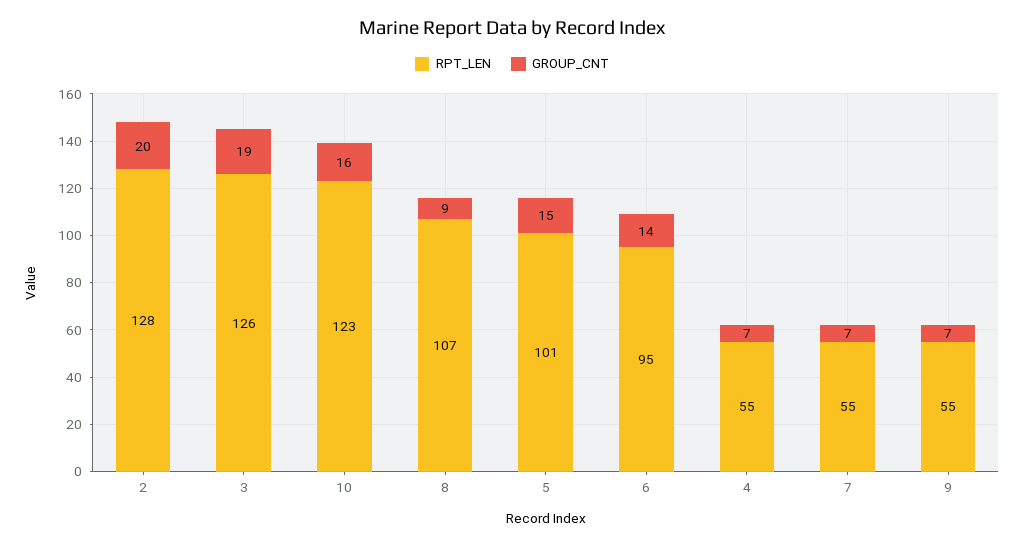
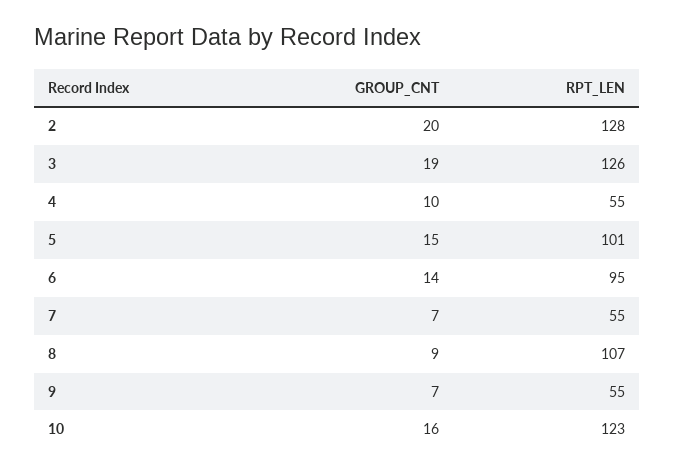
GROUP_CNT, 4: 7 -> 10

